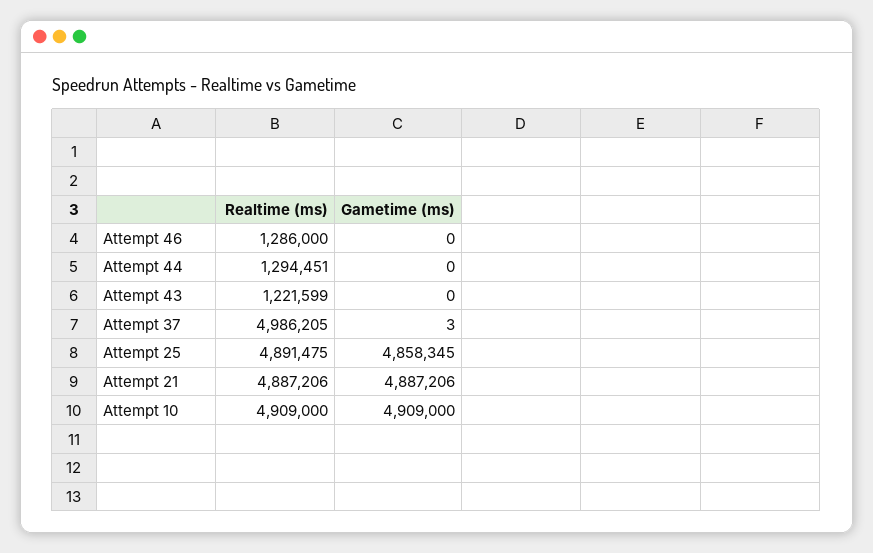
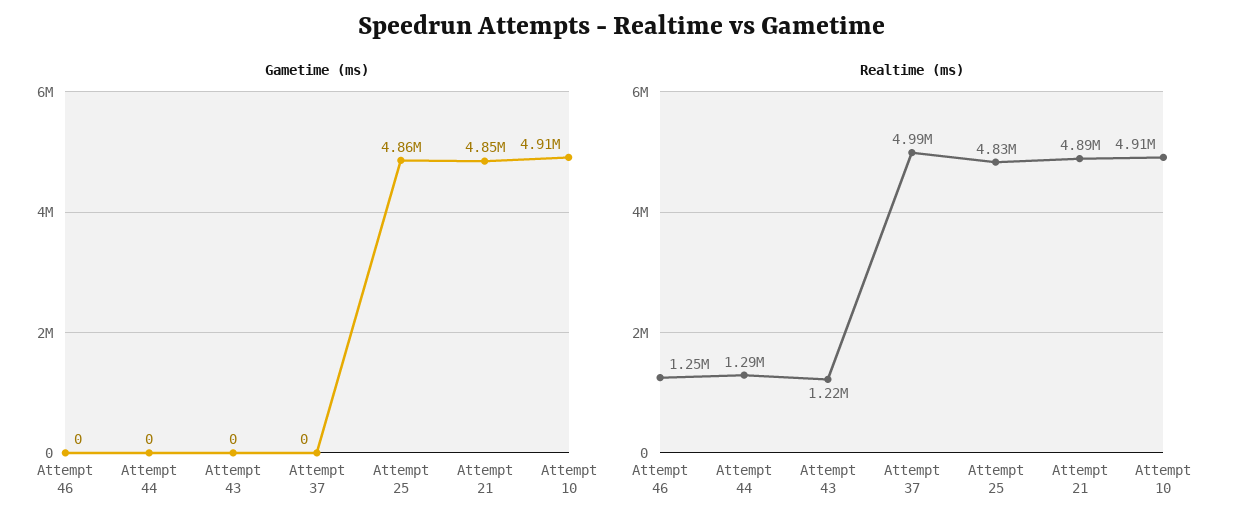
Realtime (ms), Attempt 46: 1286000 -> 1250000
Gametime (ms), Attempt 37: 3 -> 0
Realtime (ms), Attempt 25: 4891475 -> 4830000
Gametime (ms), Attempt 21: 4887206 -> 4850000

